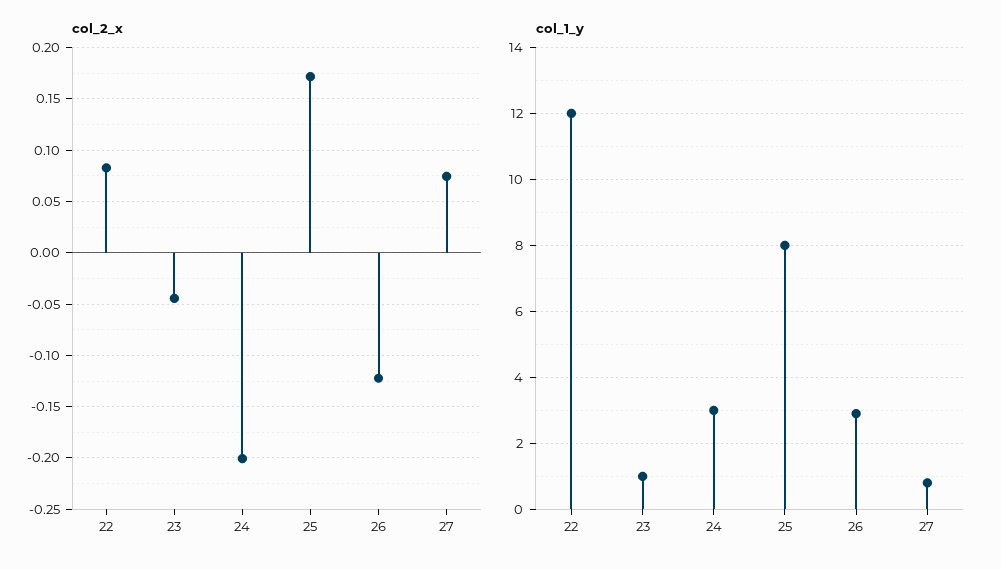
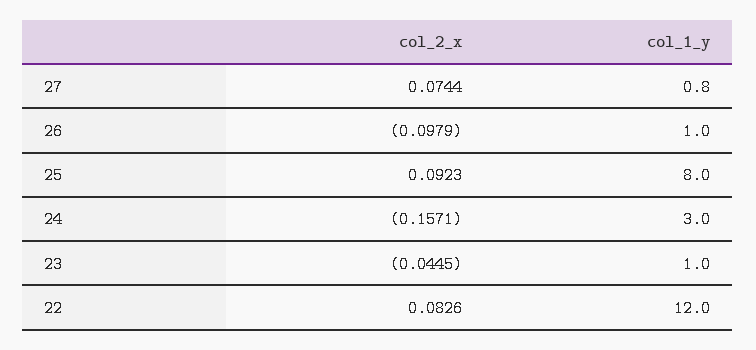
col_2_x, 24: -0.2 -> -0.1571
col_2_x, 25: 0.17 -> 0.0923
col_2_x, 26: -0.12 -> -0.0979
col_1_y, 26: 3 -> 1

